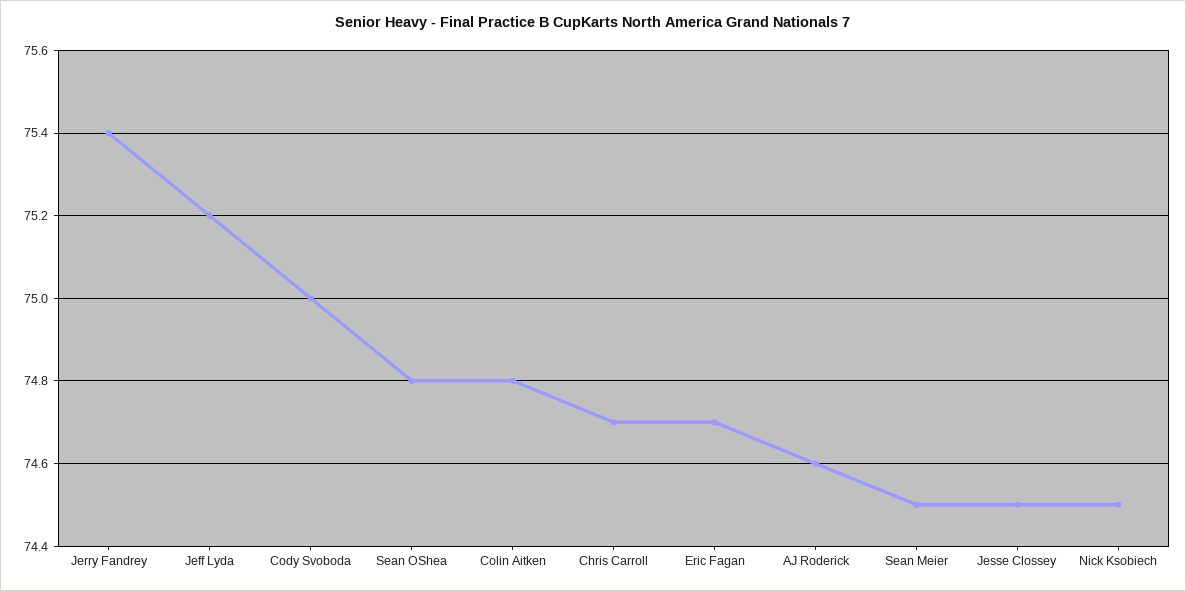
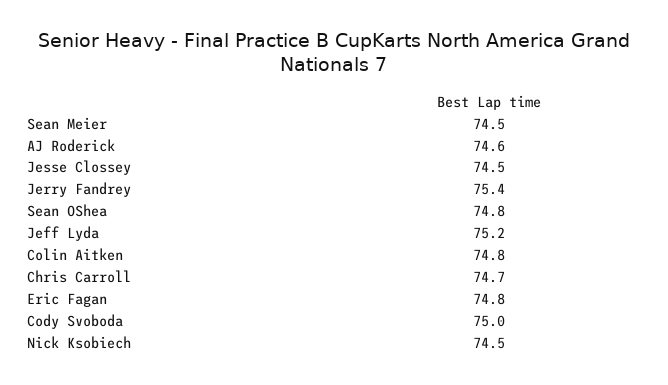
Eric Fagan: 74.7 -> 74.8

